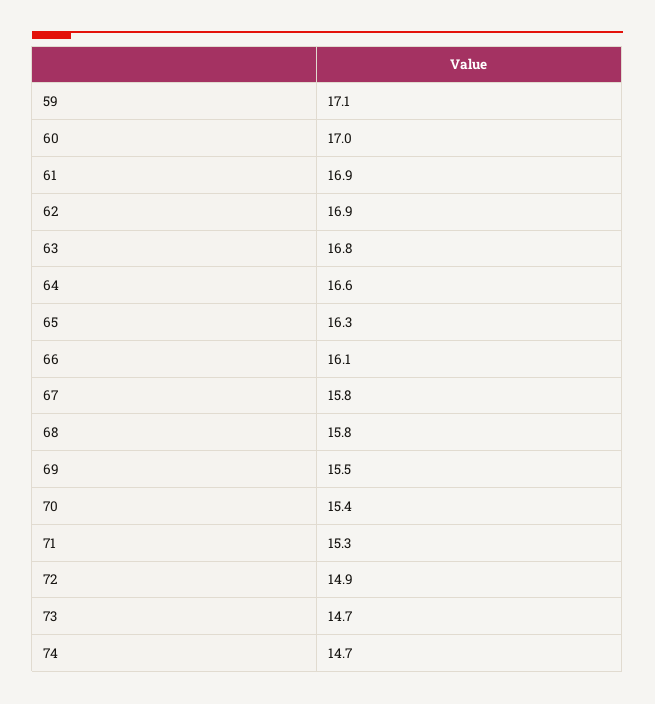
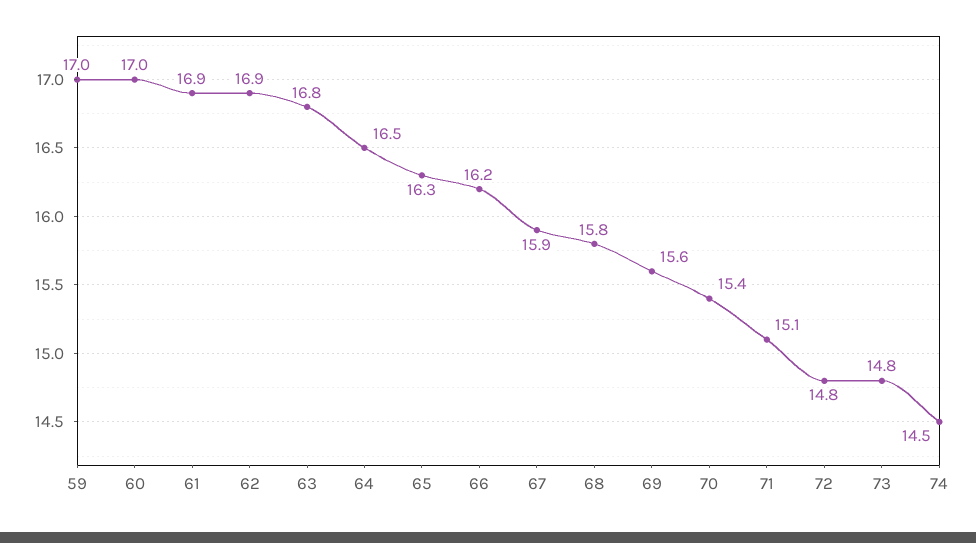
59: 17.1 -> 17
64: 16.6 -> 16.5
66: 16.1 -> 16.2
67: 15.8 -> 15.9
69: 15.5 -> 15.6
71: 15.3 -> 15.1
72: 14.9 -> 14.8
73: 14.7 -> 14.8
74: 14.7 -> 14.5

